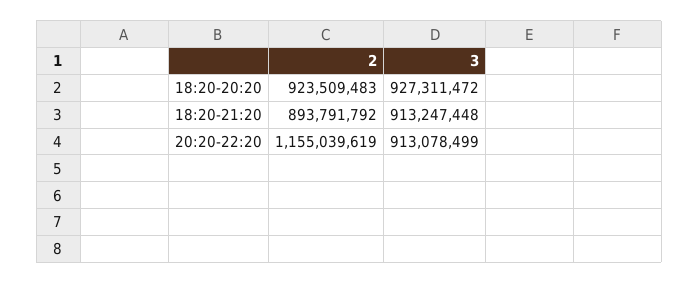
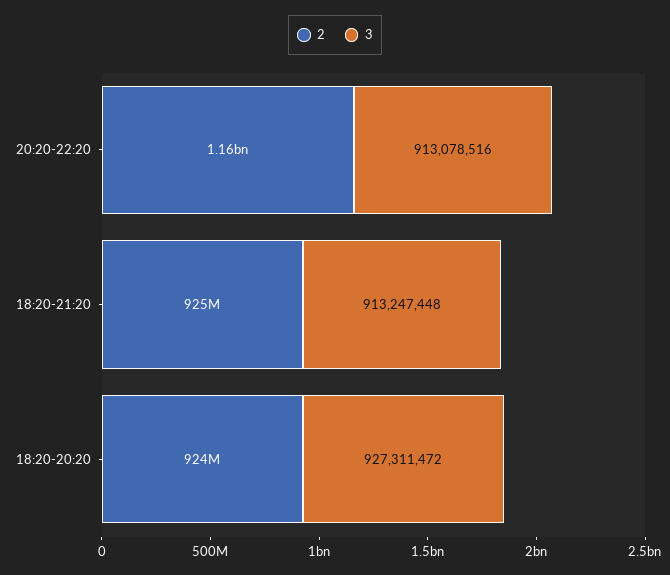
2, 18:20-21:20: 893791792 -> 925000000
3, 20:20-22:20: 913078499 -> 913078516

